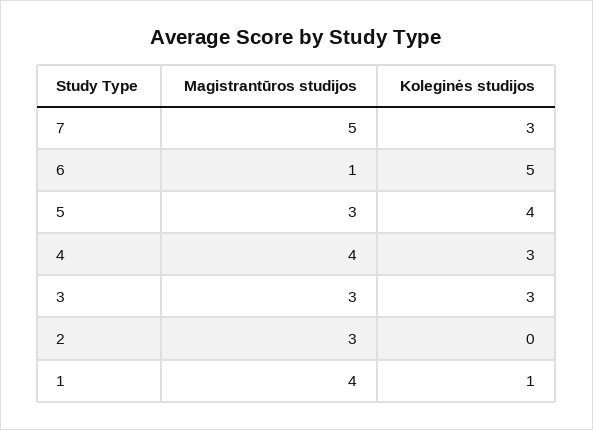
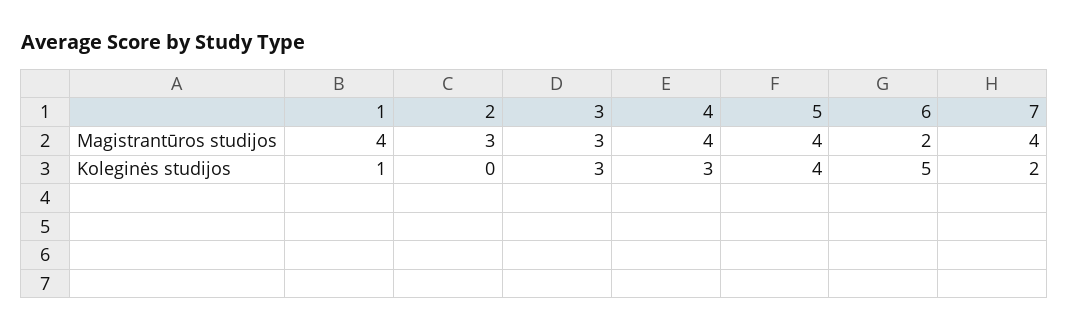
Magistrantūros studijos, 7: 5 -> 4
Koleginės studijos, 7: 3 -> 2
Magistrantūros studijos, 6: 1 -> 2
Magistrantūros studijos, 5: 3 -> 4

